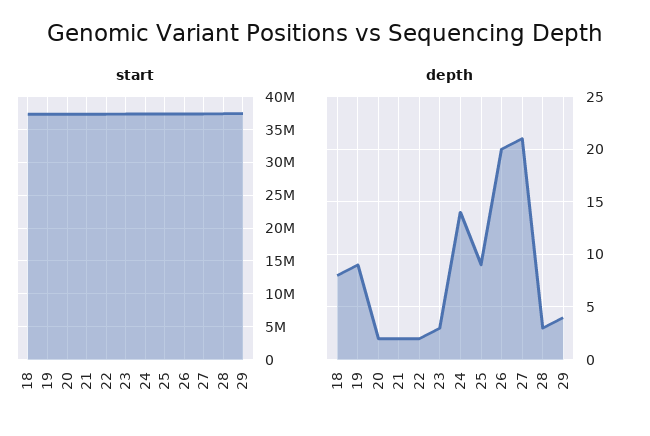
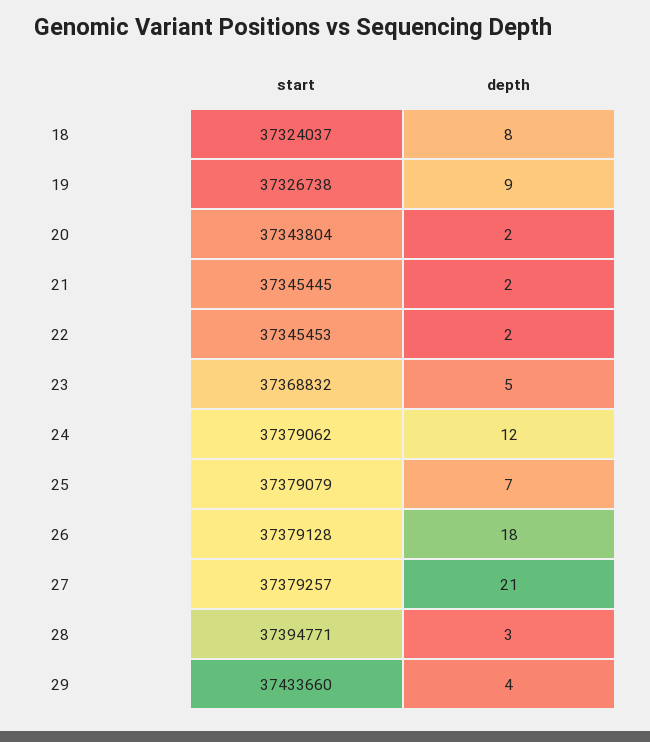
depth, 23: 3 -> 5
depth, 24: 14 -> 12
depth, 25: 9 -> 7
depth, 26: 20 -> 18

